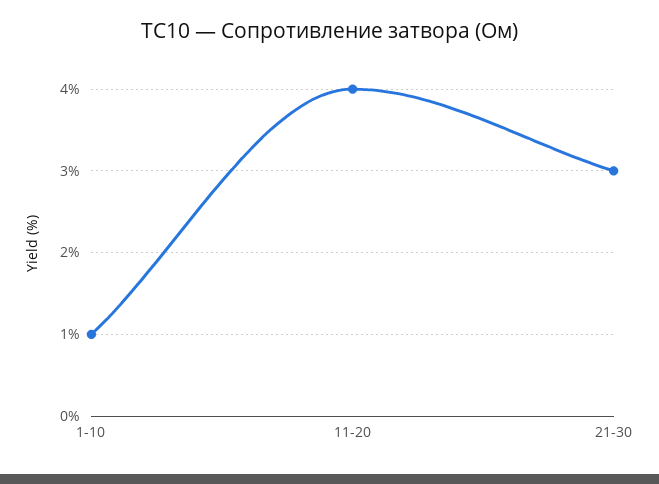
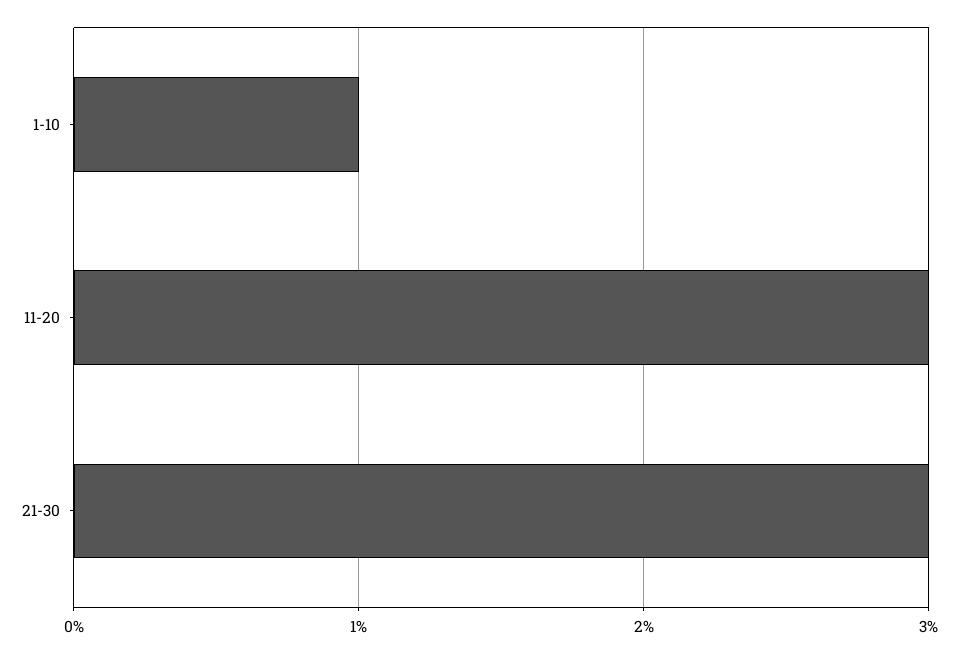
11-20: 4 -> 3

